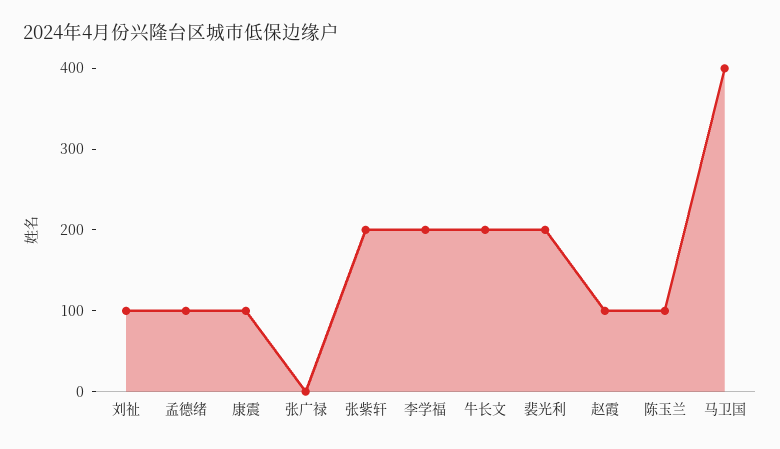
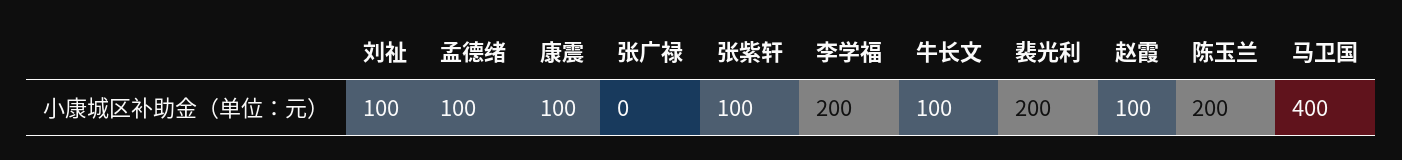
张紫轩: 200 -> 100
牛长文: 200 -> 100
陈玉兰: 100 -> 200

